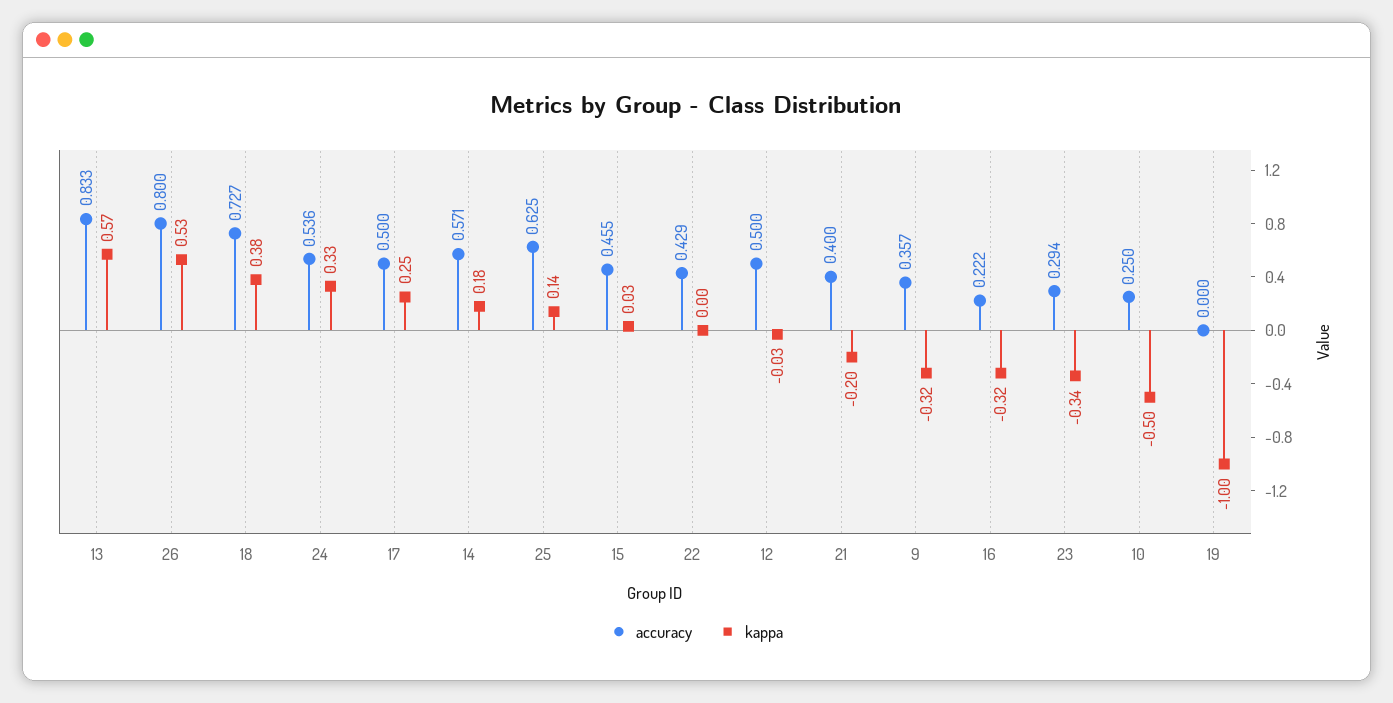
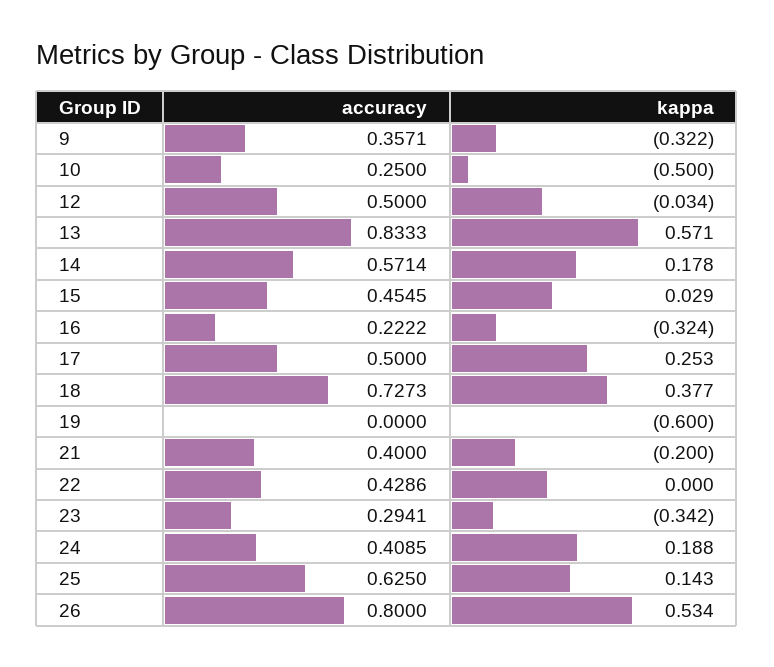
accuracy, 24: 0.536 -> 0.4085
kappa, 24: 0.33 -> 0.188
kappa, 19: -1 -> -0.6

